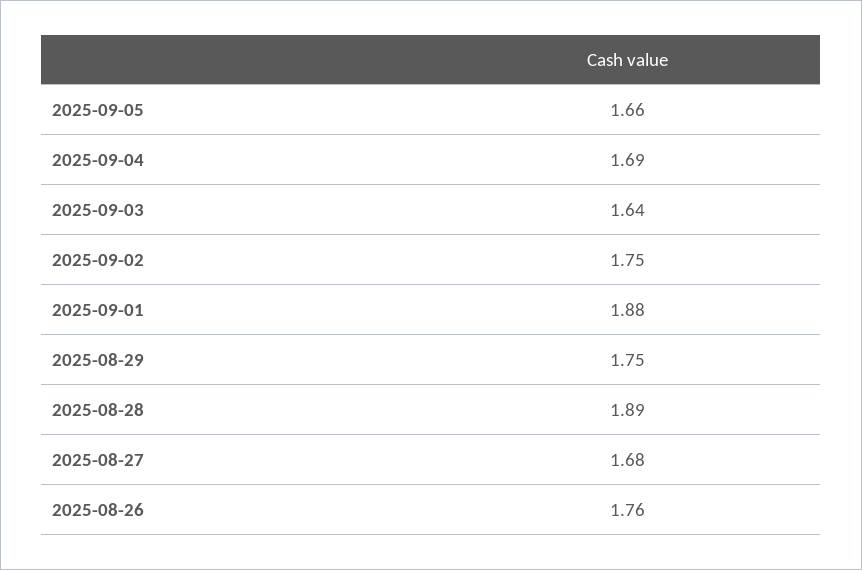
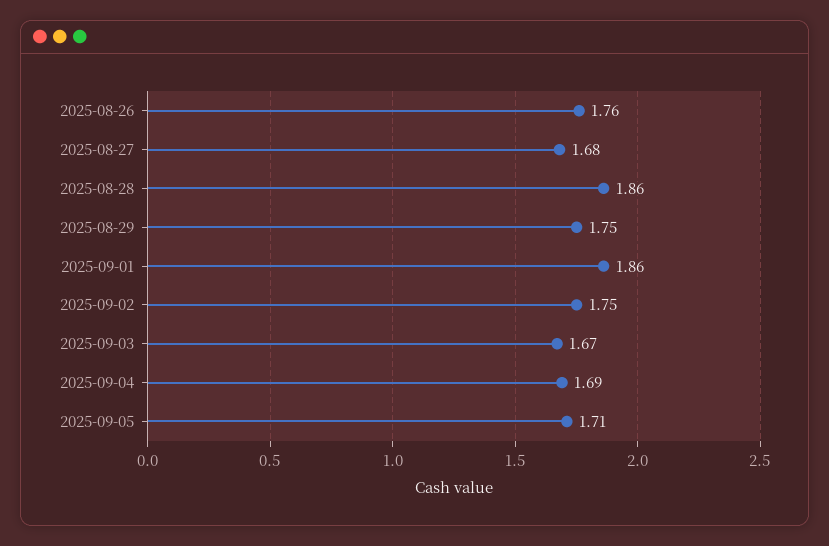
2025-09-05: 1.66 -> 1.71
2025-09-03: 1.64 -> 1.67
2025-09-01: 1.88 -> 1.86
2025-08-28: 1.89 -> 1.86

